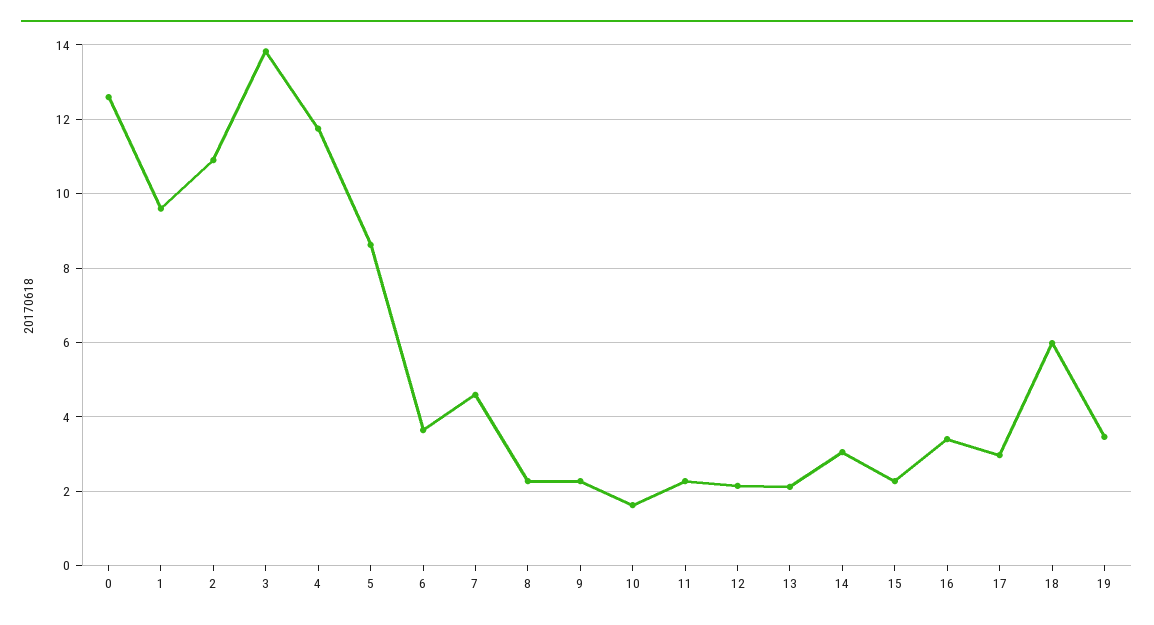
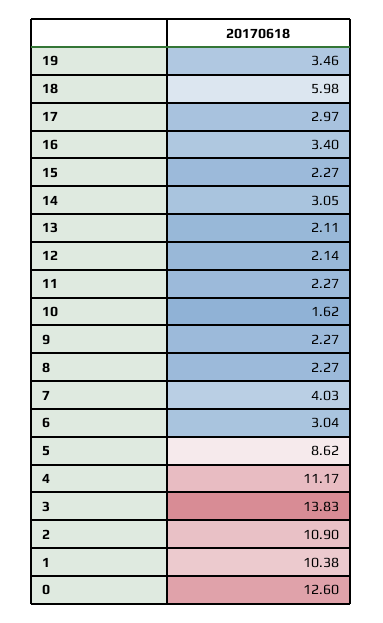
1: 9.6 -> 10.38
4: 11.8 -> 11.17
6: 3.6 -> 3.04
7: 4.6 -> 4.03

